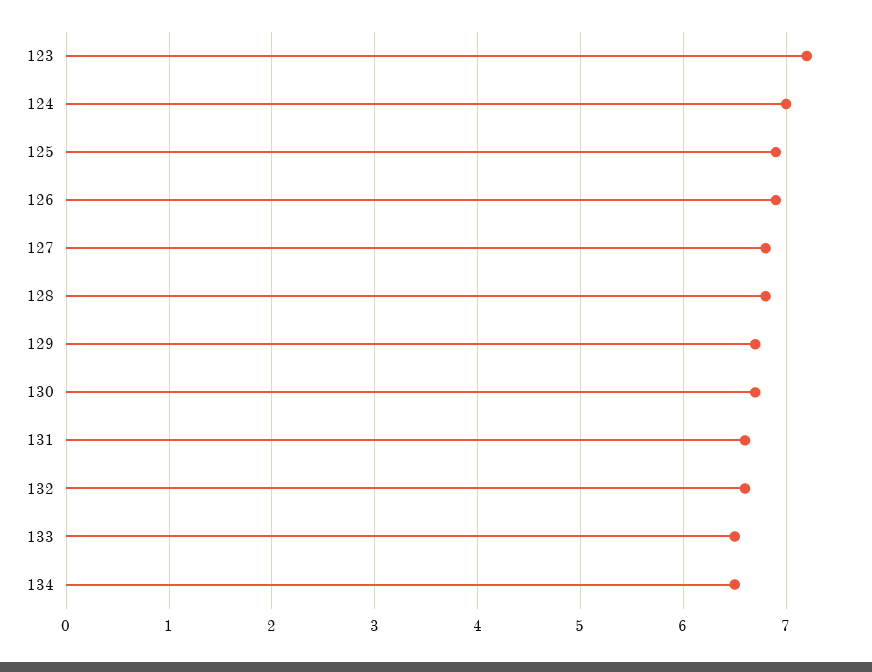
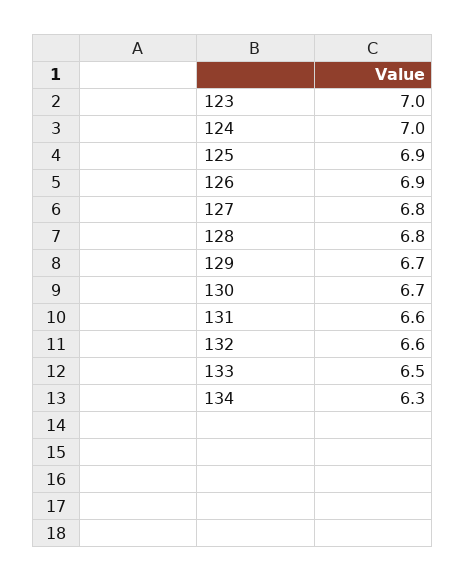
123: 7.2 -> 7
134: 6.5 -> 6.3

